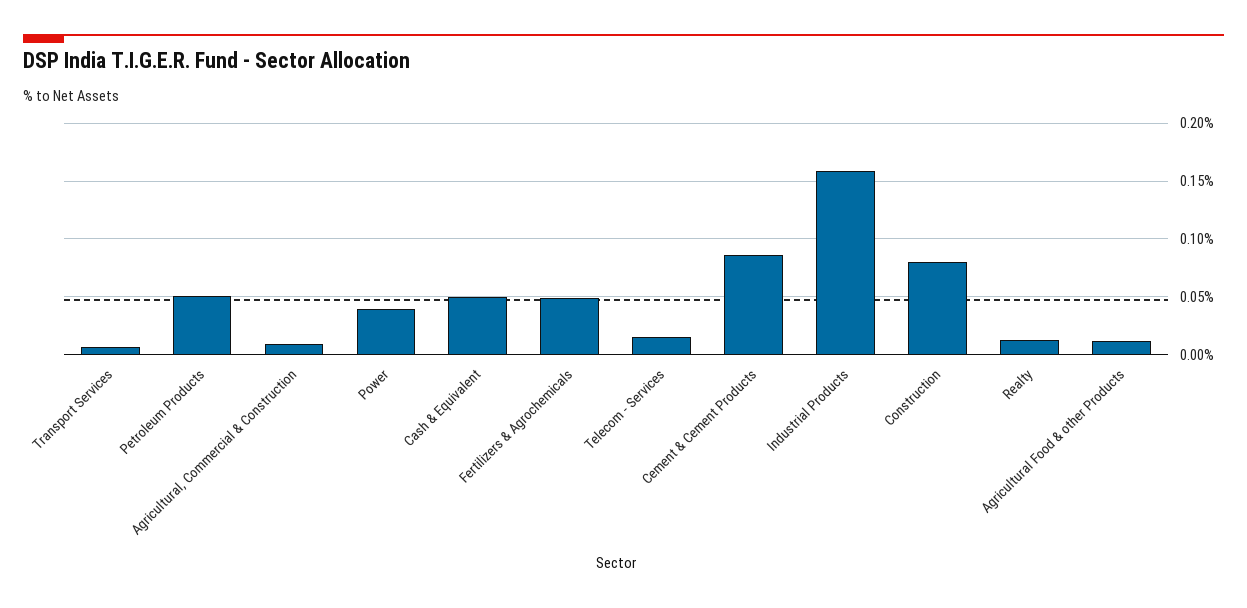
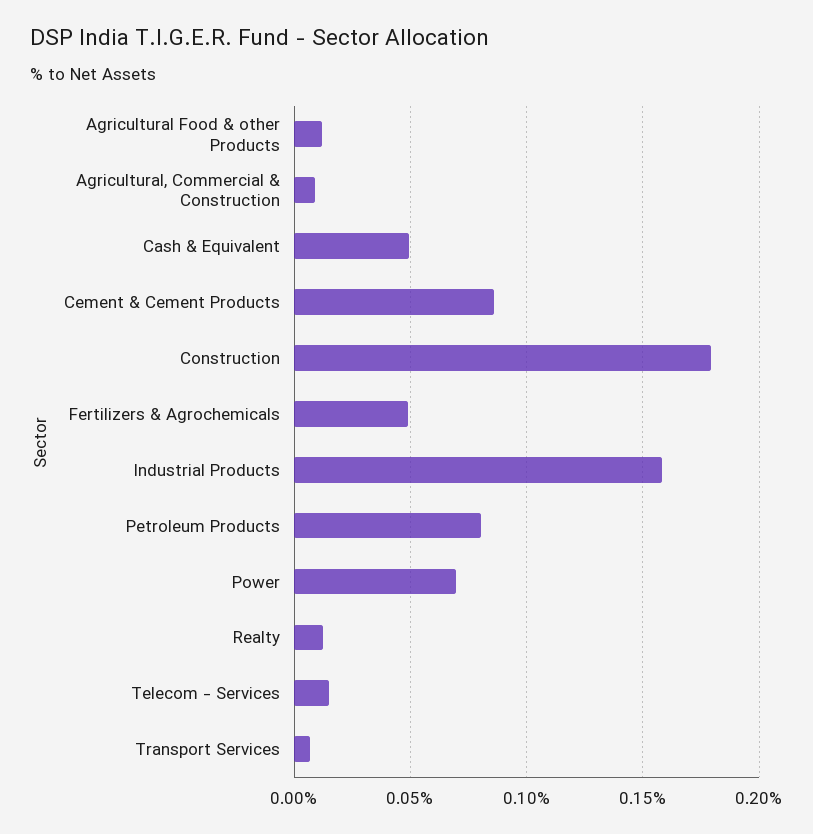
Petroleum Products: 0.05 -> 0.08
Power: 0.04 -> 0.07
Construction: 0.08 -> 0.18

